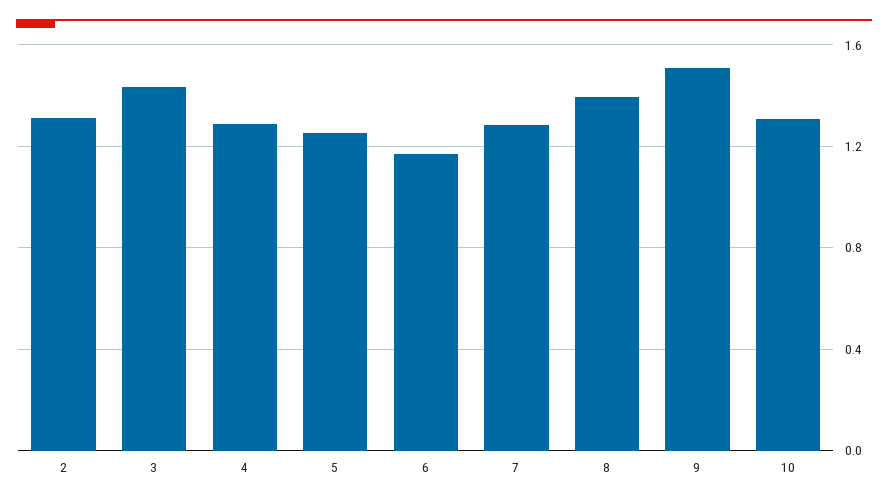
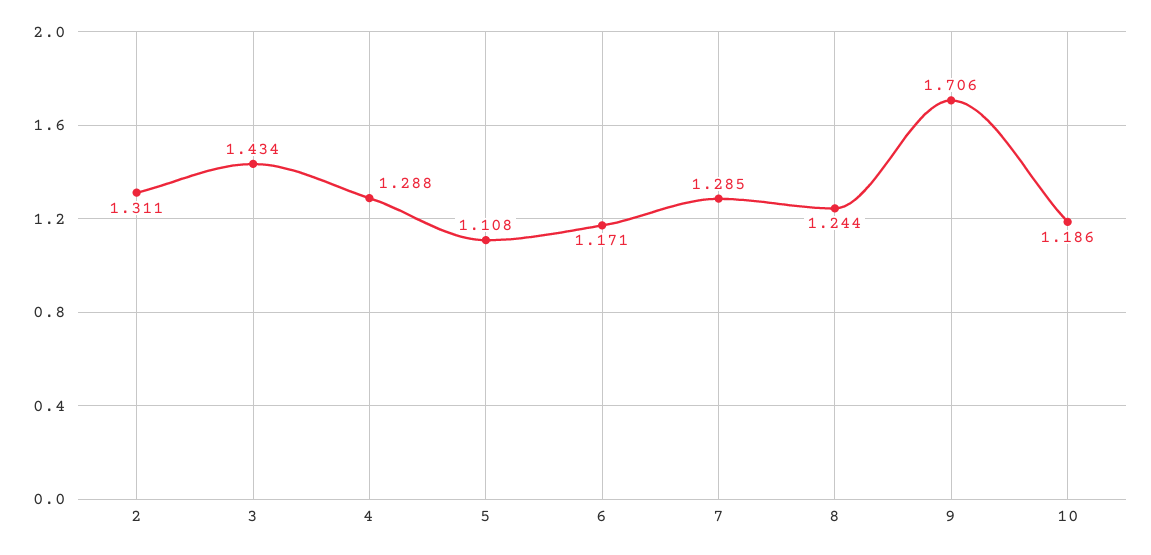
5: 1.25 -> 1.108
8: 1.4 -> 1.244
9: 1.5 -> 1.706
10: 1.3 -> 1.186

